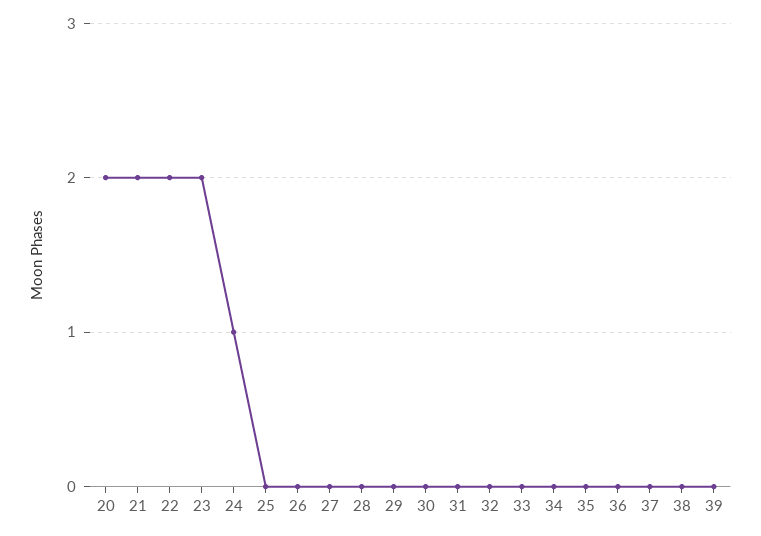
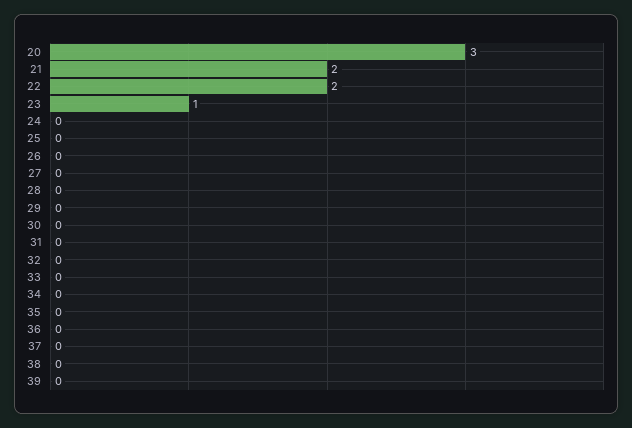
20: 2 -> 3
23: 2 -> 1
24: 1 -> 0

